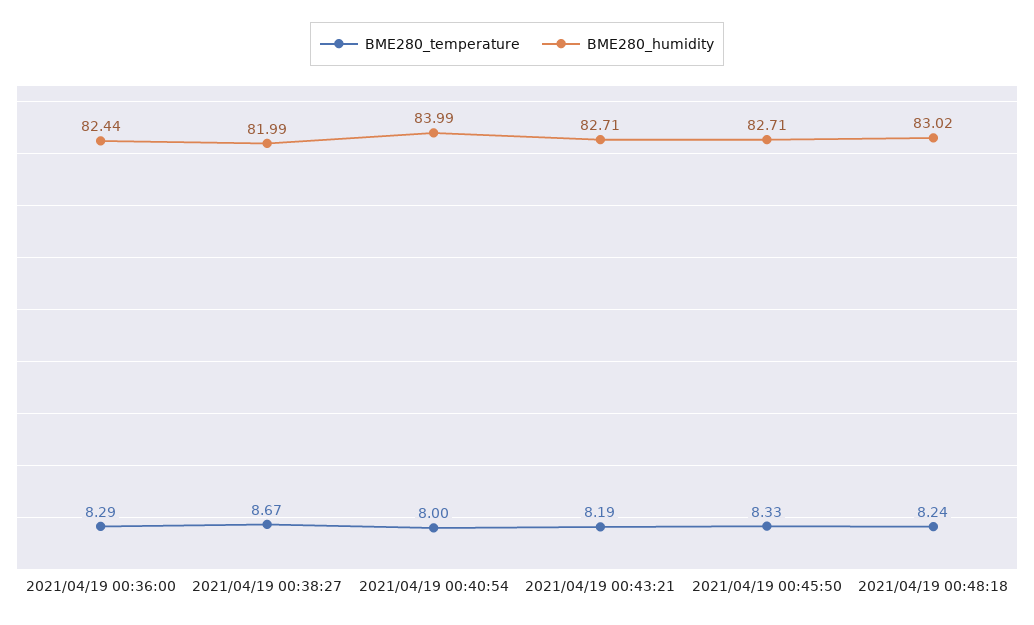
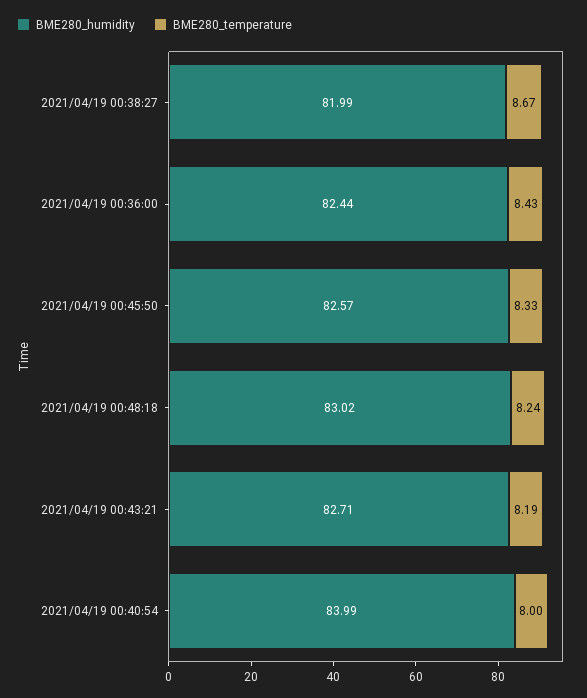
BME280_temperature, 2021/04/19 00:36:00: 8.29 -> 8.43
BME280_humidity, 2021/04/19 00:45:50: 82.71 -> 82.57

